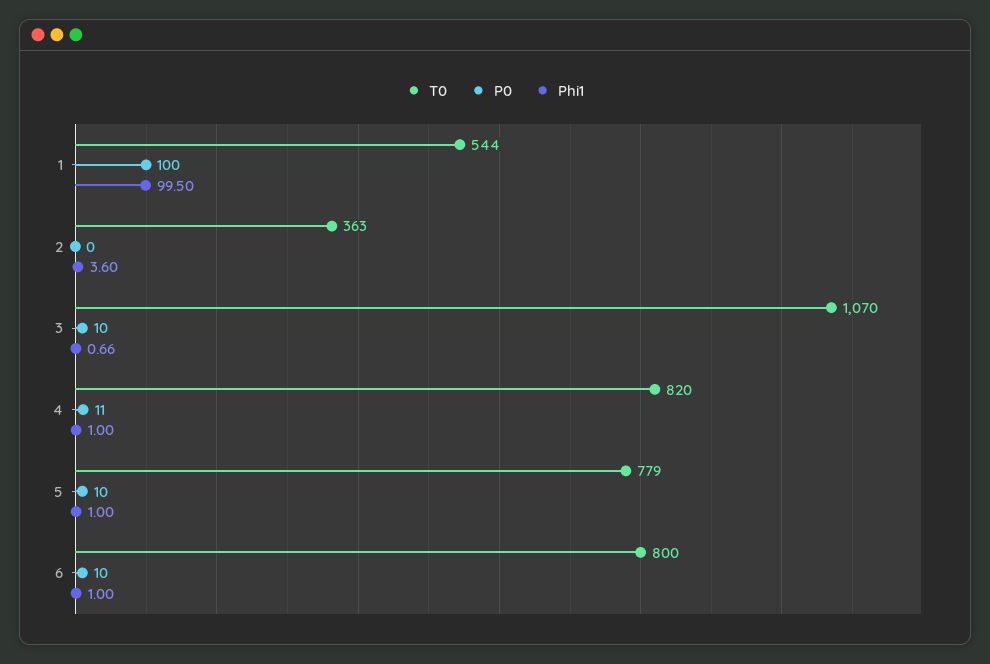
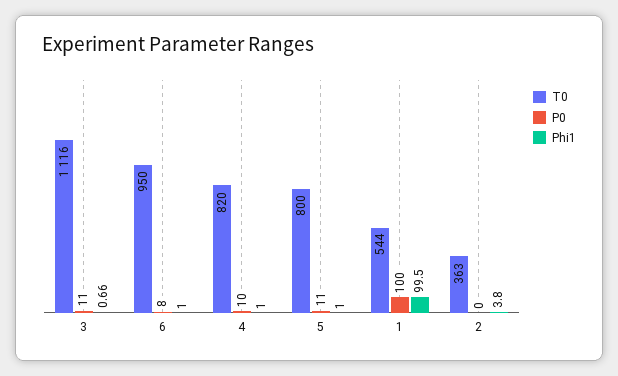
Phi1, 2: 3.6 -> 3.8
T0, 3: 1070 -> 1116
P0, 3: 10 -> 11
P0, 4: 11 -> 10
T0, 5: 779 -> 800
P0, 5: 10 -> 11
T0, 6: 800 -> 950
P0, 6: 10 -> 8

